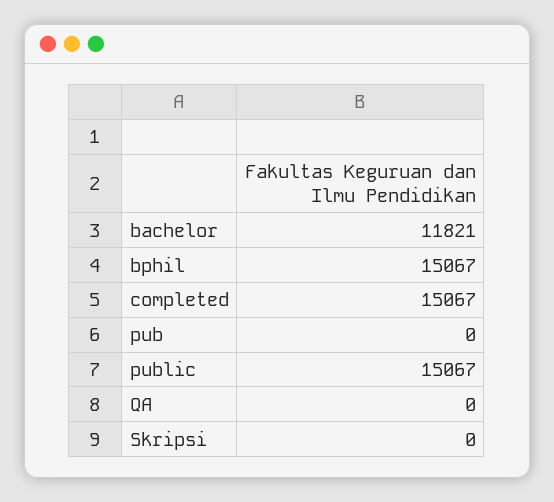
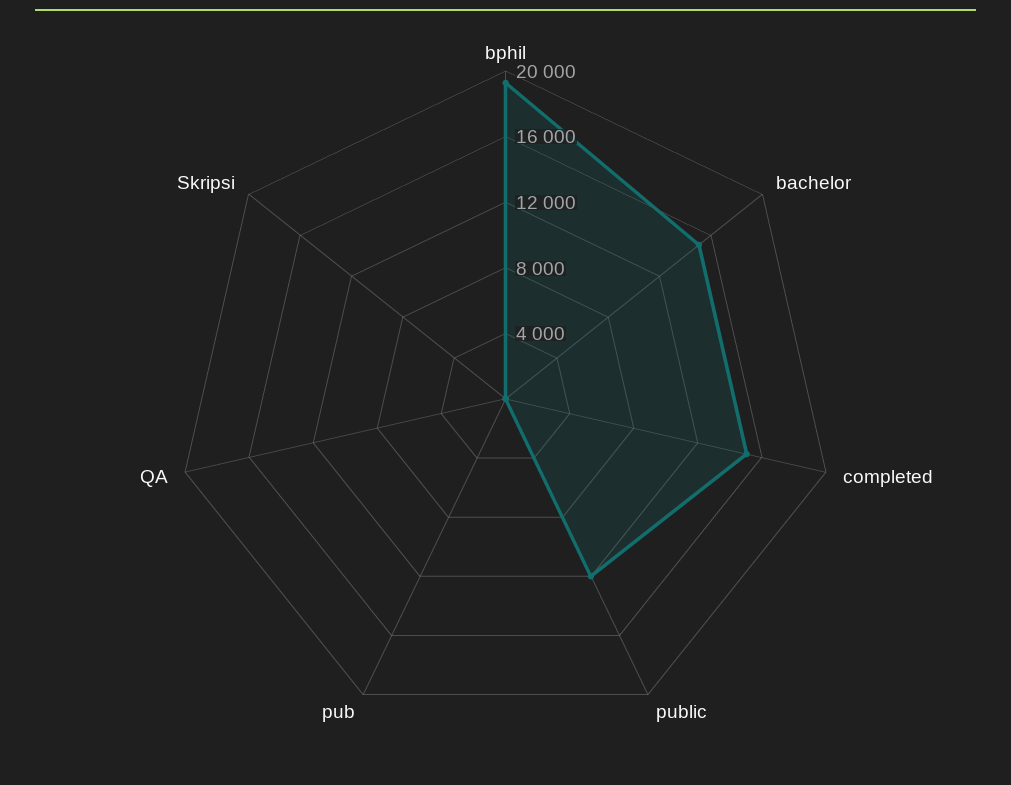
bachelor: 11821 -> 15000
bphil: 15067 -> 19000
public: 15067 -> 12000

